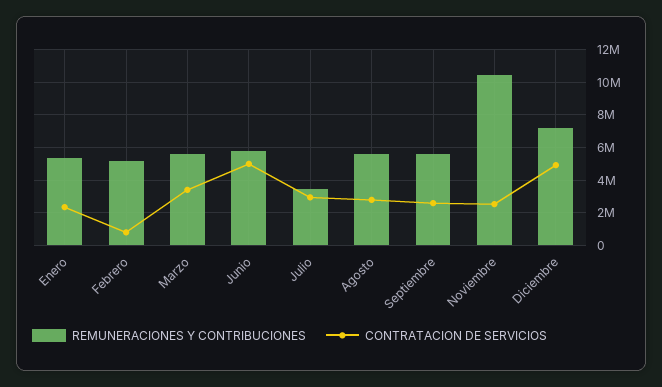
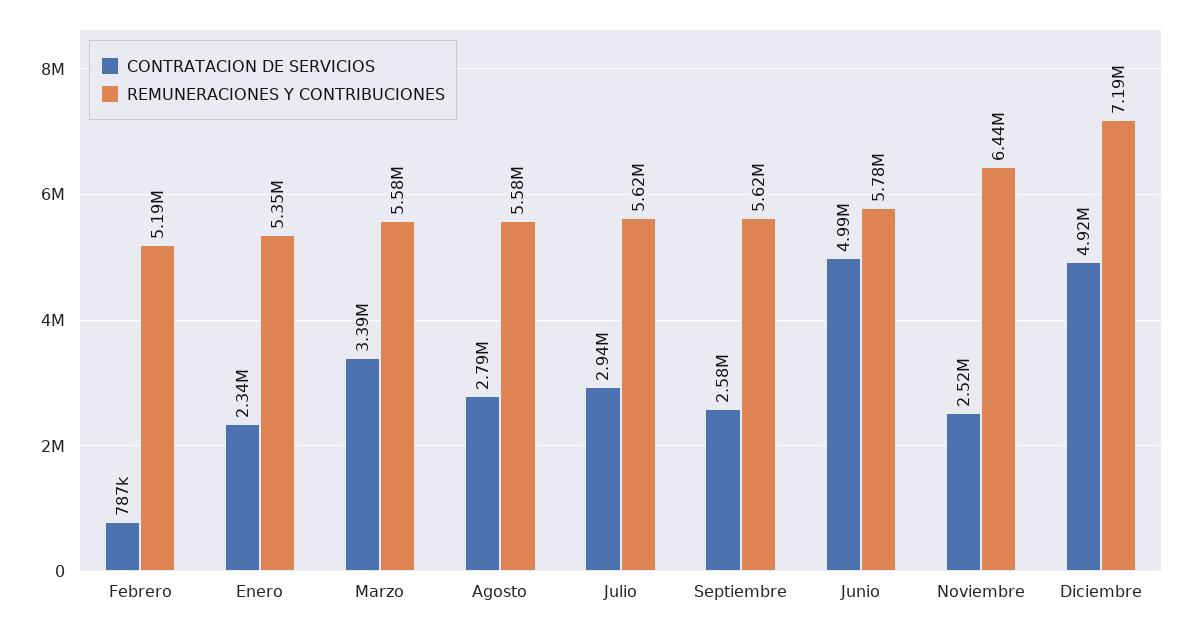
REMUNERACIONES Y CONTRIBUCIONES, Julio: 3500000 -> 5620000
REMUNERACIONES Y CONTRIBUCIONES, Noviembre: 10500000 -> 6440000

